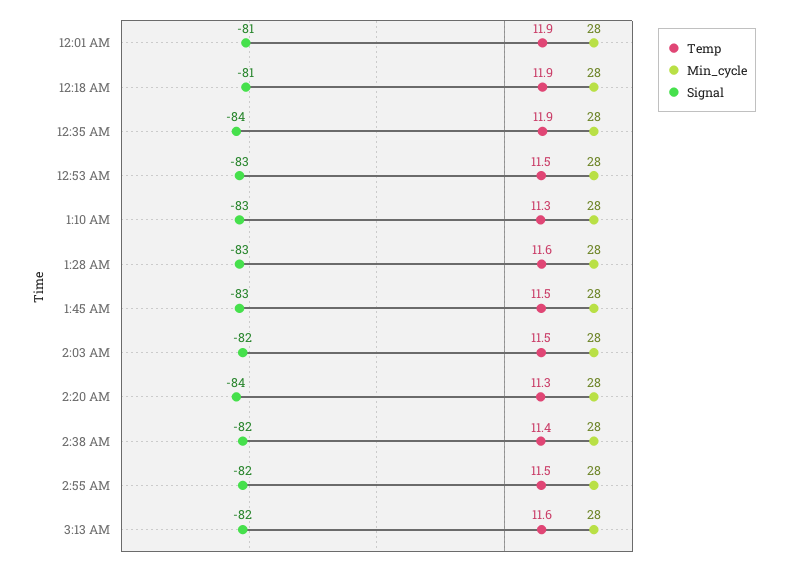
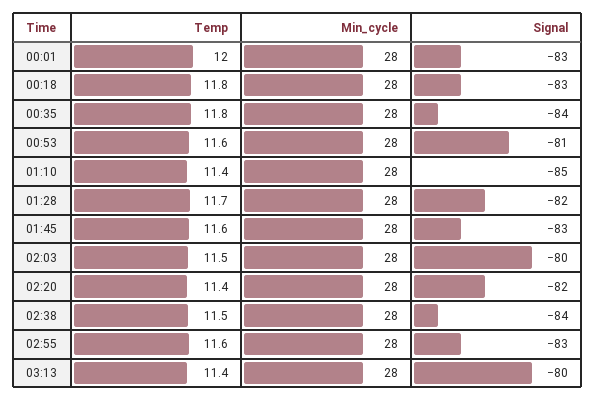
Temp, 12:01 AM: 11.9 -> 12
Signal, 12:01 AM: -81 -> -83
Temp, 12:18 AM: 11.9 -> 11.8
Signal, 12:18 AM: -81 -> -83
Temp, 12:35 AM: 11.9 -> 11.8
Temp, 12:53 AM: 11.5 -> 11.6
Signal, 12:53 AM: -83 -> -81
Temp, 1:10 AM: 11.3 -> 11.4
Signal, 1:10 AM: -83 -> -85
Temp, 1:28 AM: 11.6 -> 11.7
Signal, 1:28 AM: -83 -> -82
Temp, 1:45 AM: 11.5 -> 11.6
Signal, 2:03 AM: -82 -> -80
Temp, 2:20 AM: 11.3 -> 11.4
Signal, 2:20 AM: -84 -> -82
Temp, 2:38 AM: 11.4 -> 11.5
Signal, 2:38 AM: -82 -> -84
Temp, 2:55 AM: 11.5 -> 11.6
Signal, 2:55 AM: -82 -> -83
Temp, 3:13 AM: 11.6 -> 11.4
Signal, 3:13 AM: -82 -> -80

